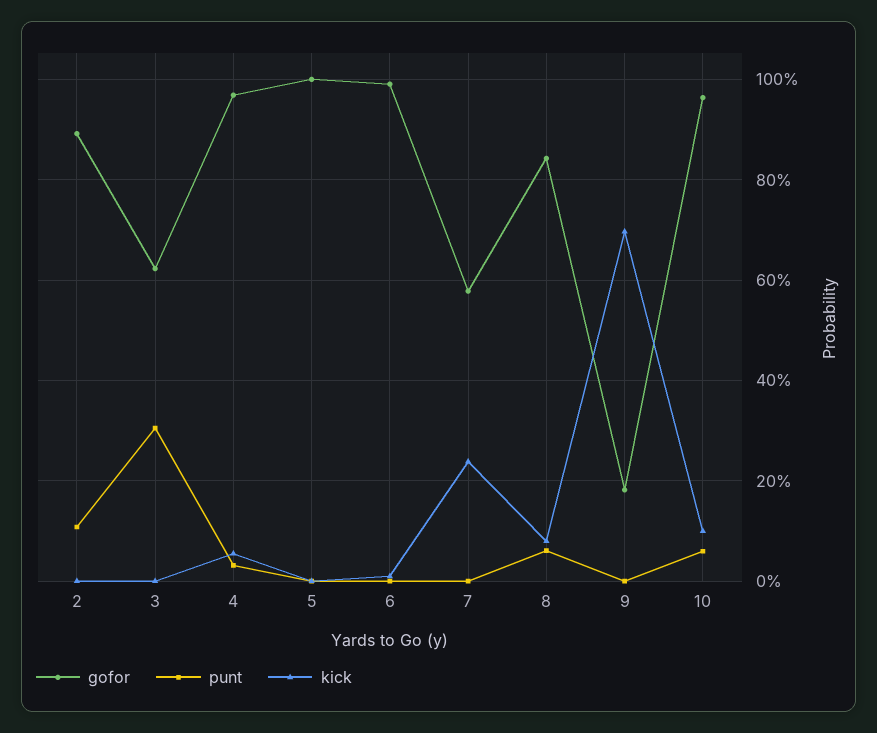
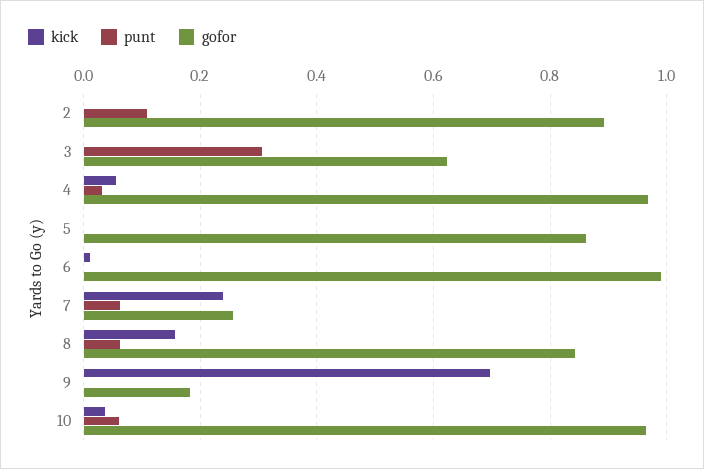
gofor, 5: 1 -> 0.86
gofor, 7: 0.58 -> 0.26
punt, 7: 0 -> 0.06
kick, 8: 0.08 -> 0.16
kick, 10: 0.1 -> 0.04

